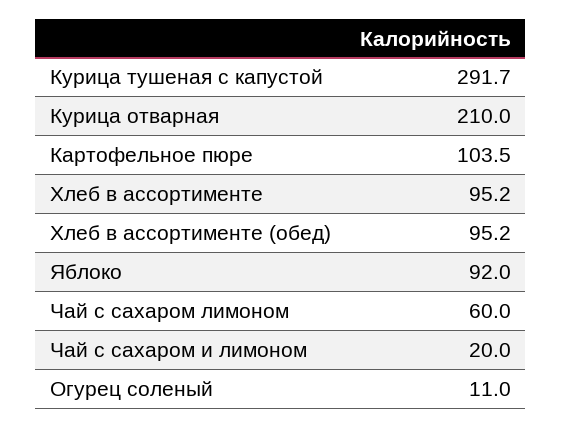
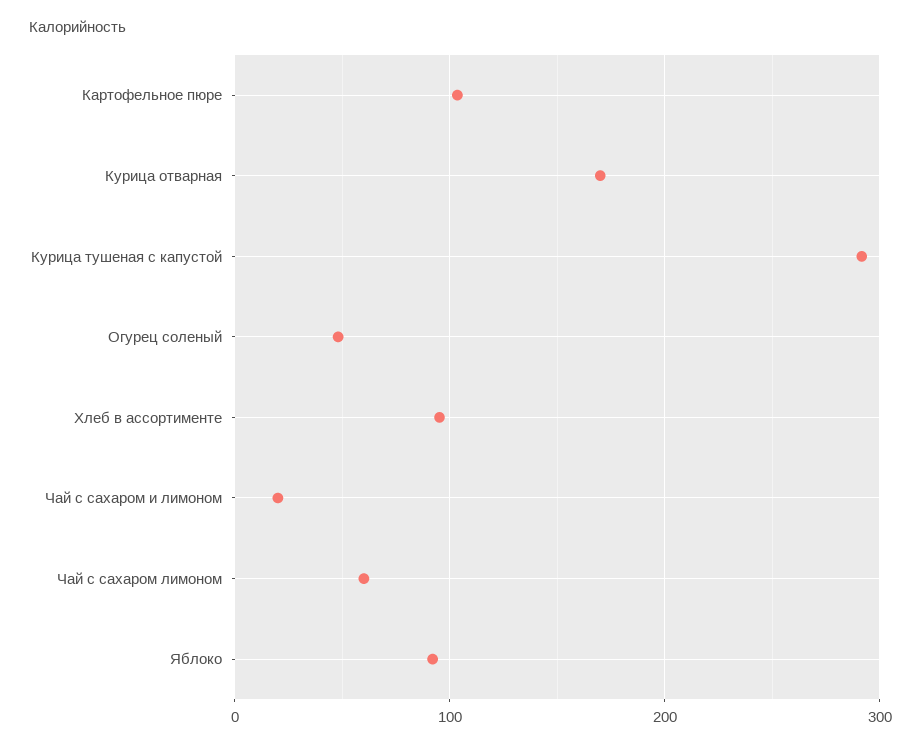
Курица отварная: 210 -> 170
Хлеб в ассортименте (обед): 95.2 -> none
Огурец соленый: 11 -> 50

